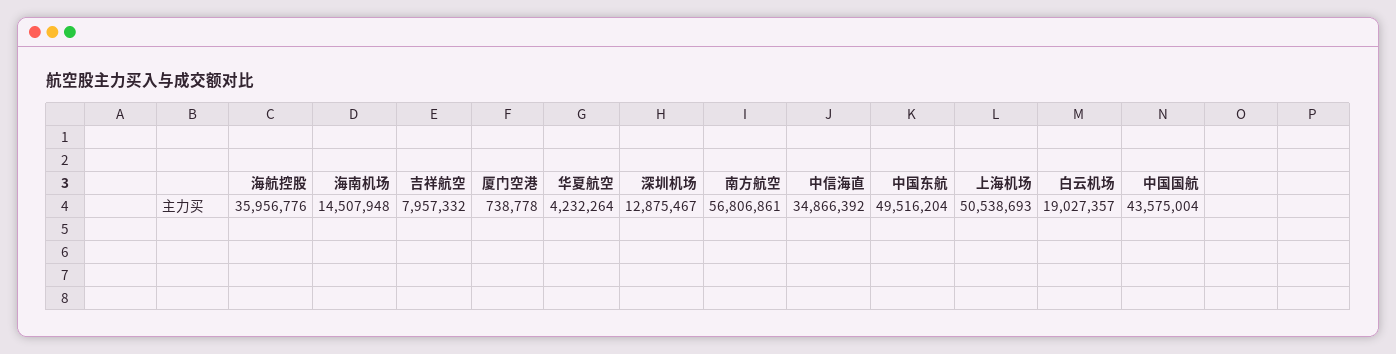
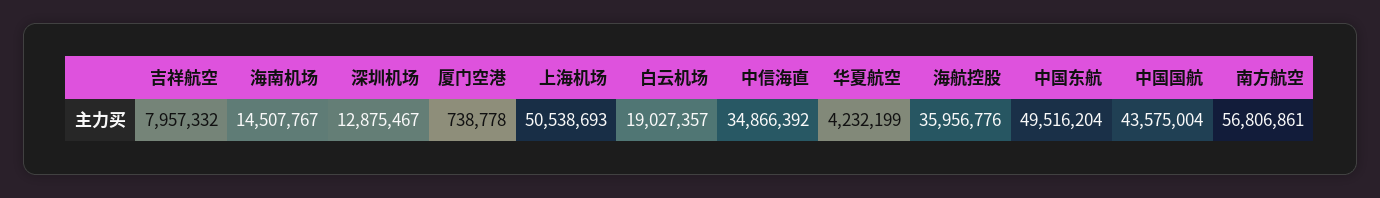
海南机场: 14507948 -> 14507767
华夏航空: 4232264 -> 4232199

